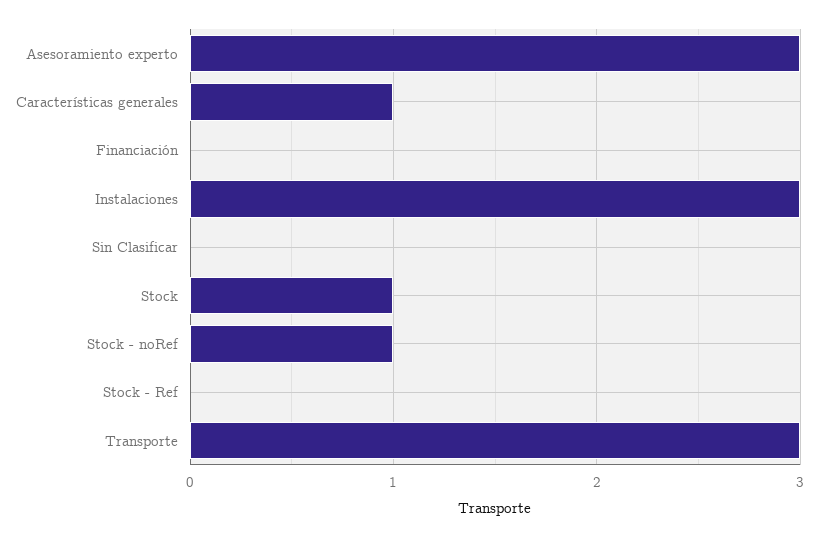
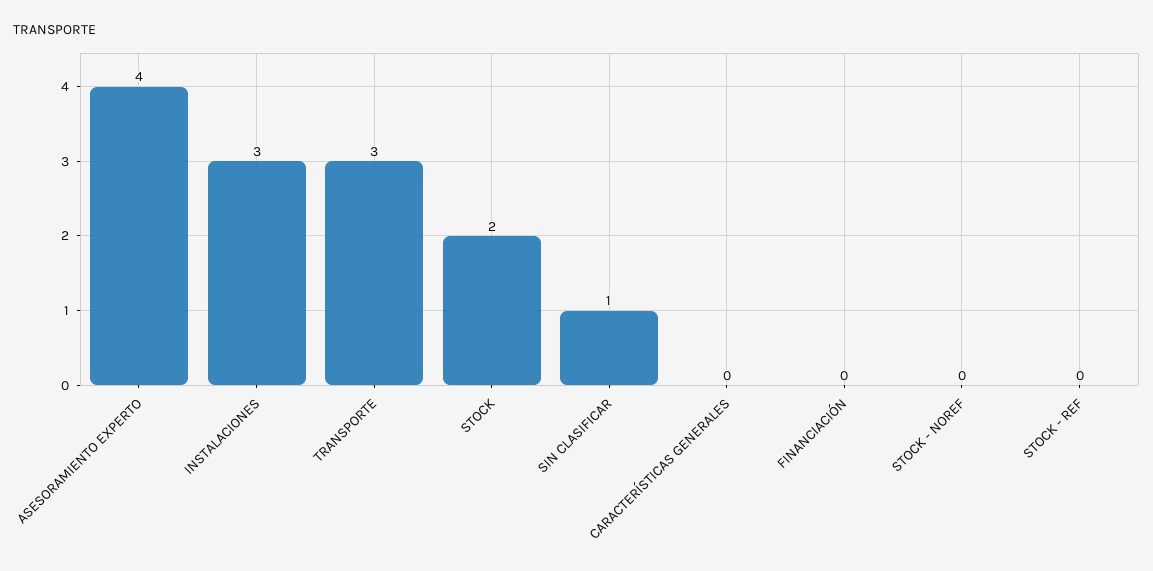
Asesoramiento experto: 3 -> 4
Características generales: 1 -> 0
Sin Clasificar: 0 -> 1
Stock: 1 -> 2
Stock - noRef: 1 -> 0

